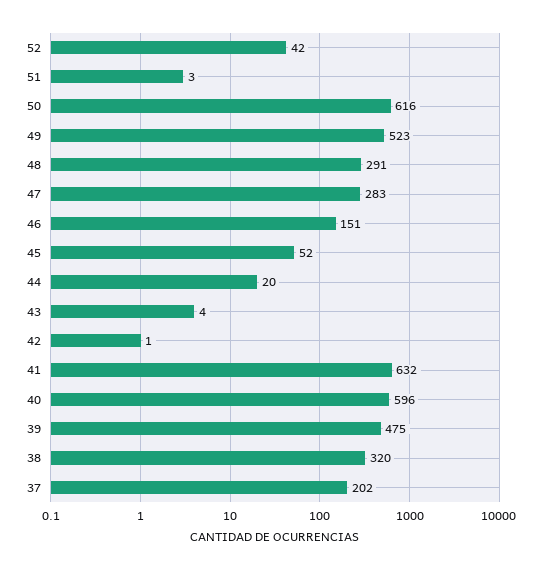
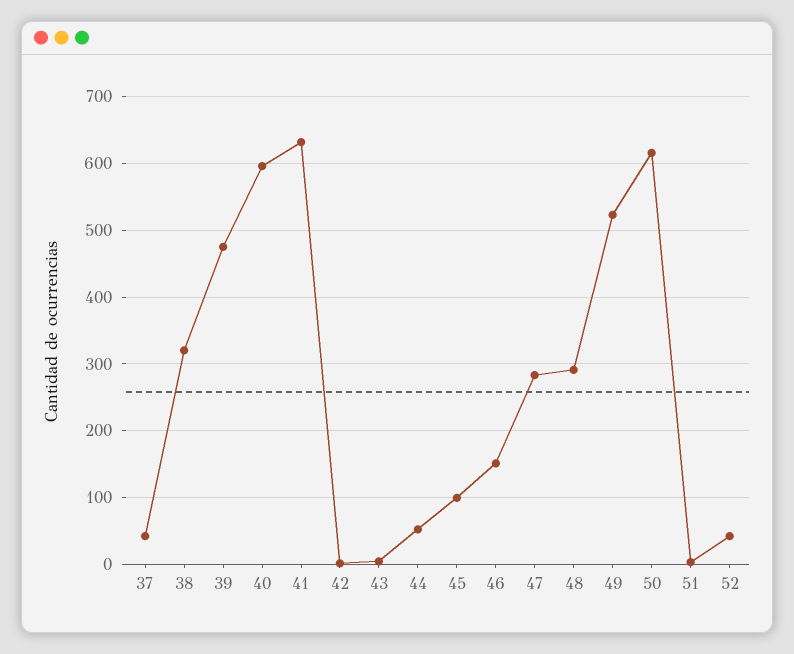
45: 52 -> 100
44: 20 -> 50
37: 202 -> 40

